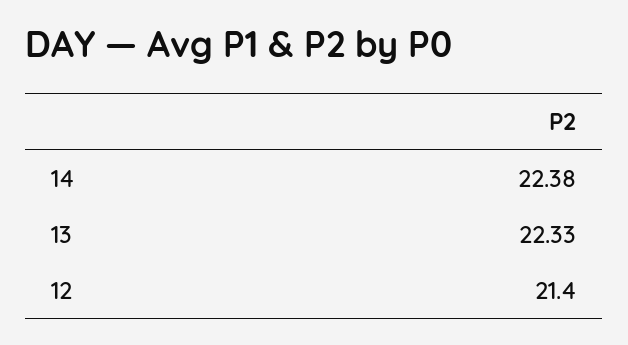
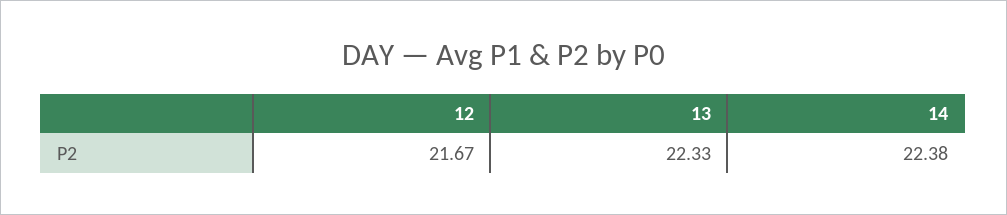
12: 21.4 -> 21.67

